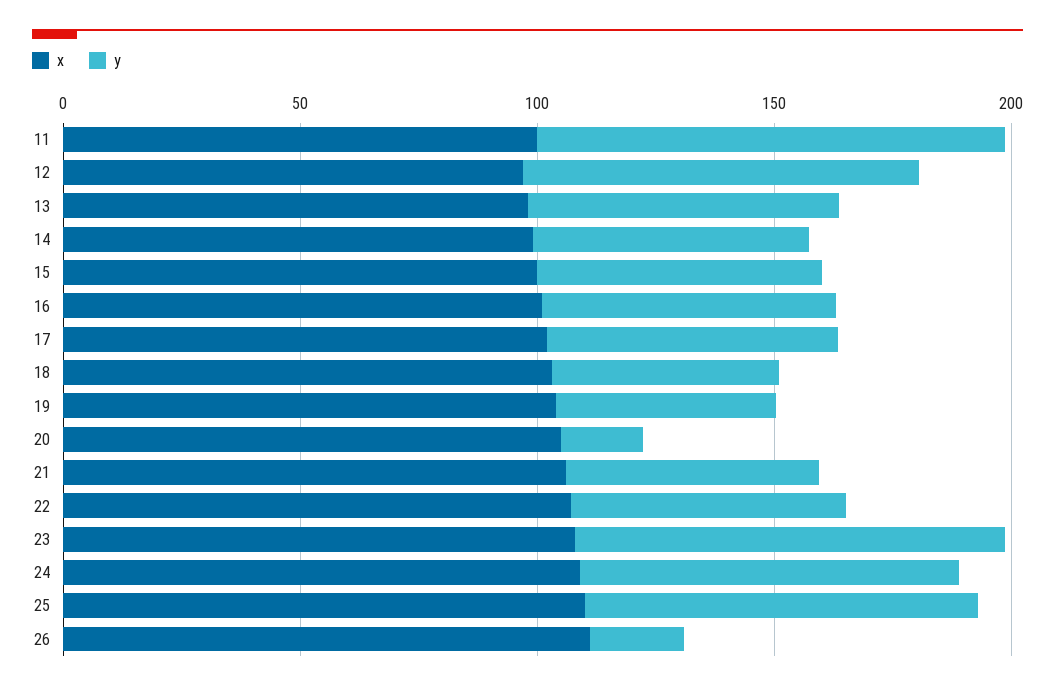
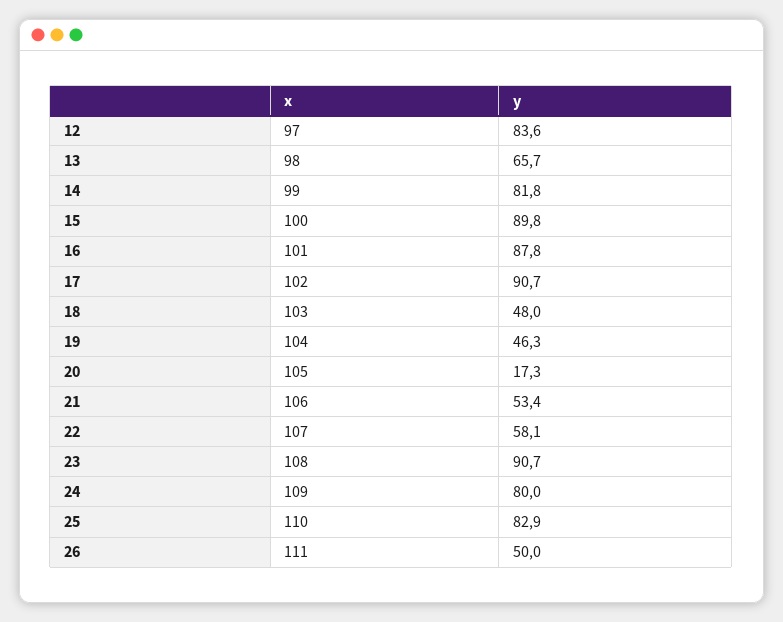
x, 11: 100 -> none
y, 11: 100 -> none
y, 14: 60 -> 81.8
y, 15: 60 -> 89.8
y, 16: 60 -> 87.8
y, 17: 60 -> 90.7
y, 26: 20 -> 50

